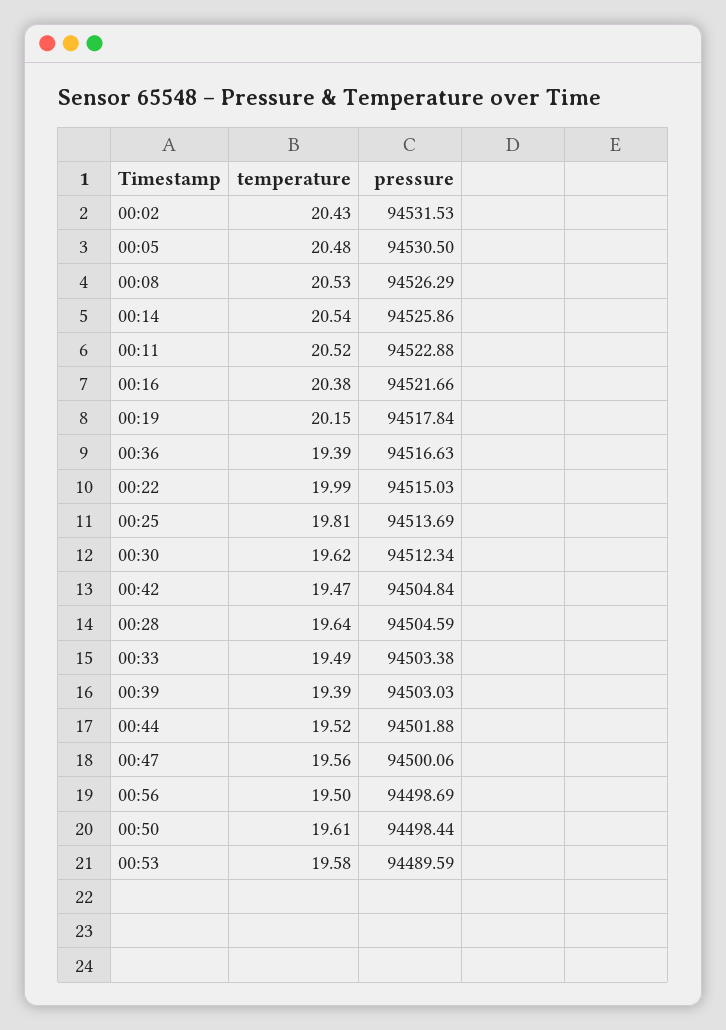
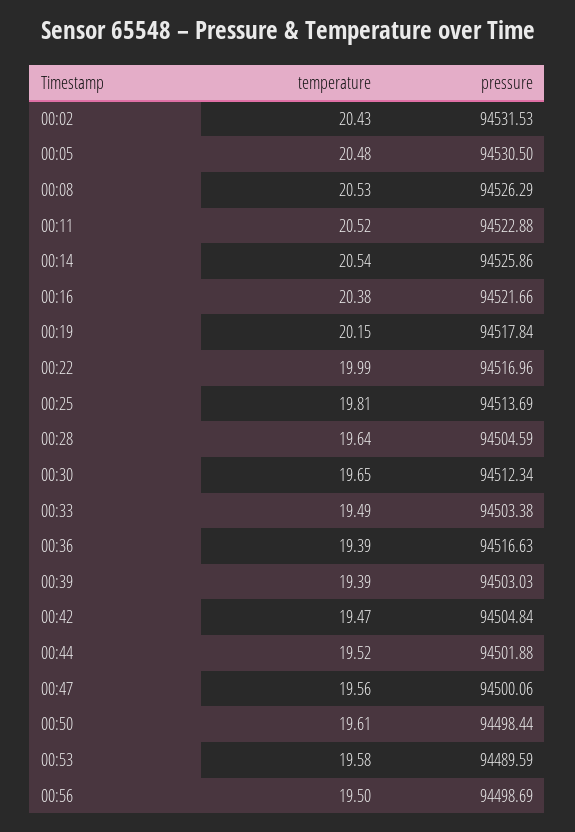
pressure, 00:22: 94515.03 -> 94516.96
temperature, 00:30: 19.62 -> 19.65

